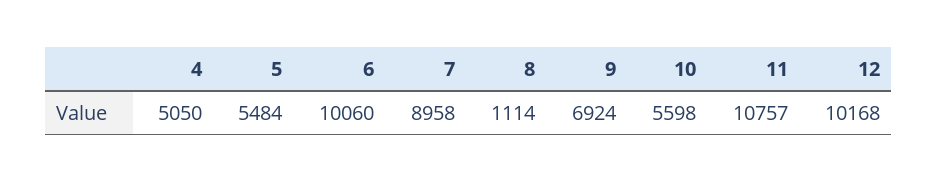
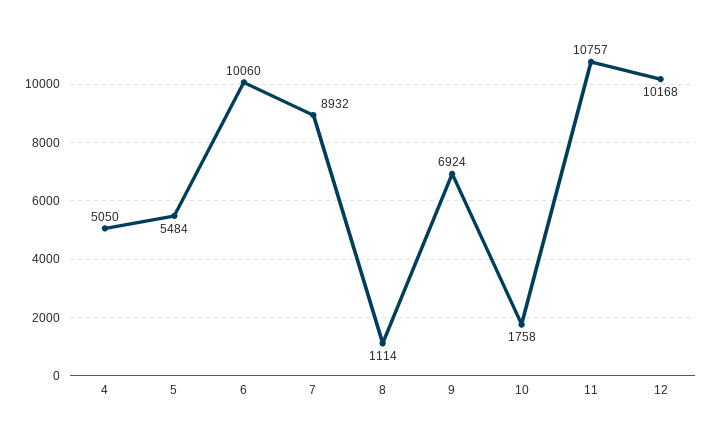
7: 8958 -> 8932
10: 5598 -> 1758

